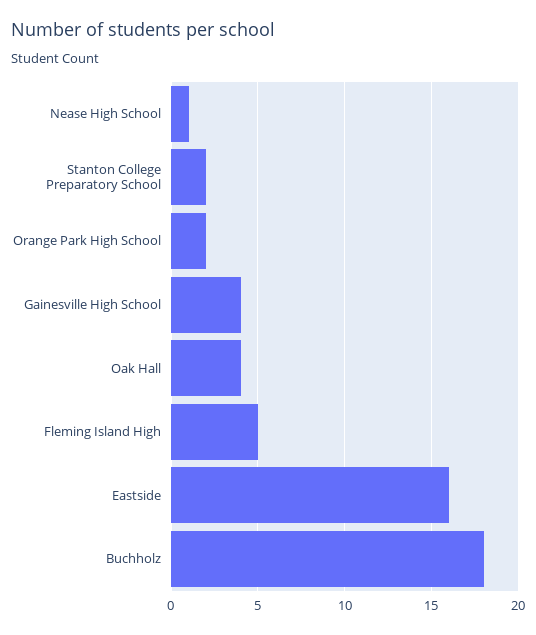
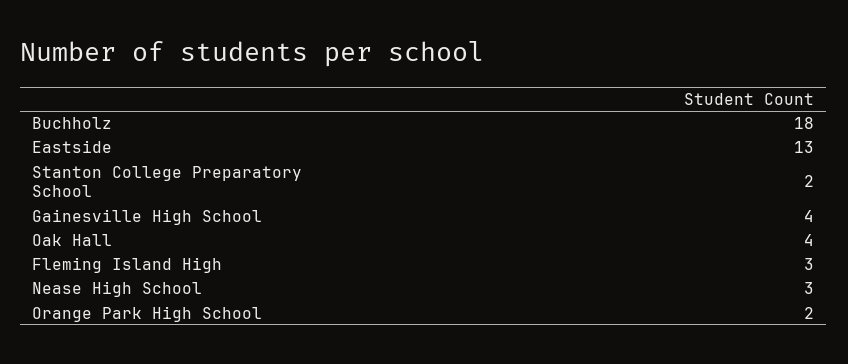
Nease High School: 1 -> 3
Fleming Island High: 5 -> 3
Eastside: 16 -> 13

